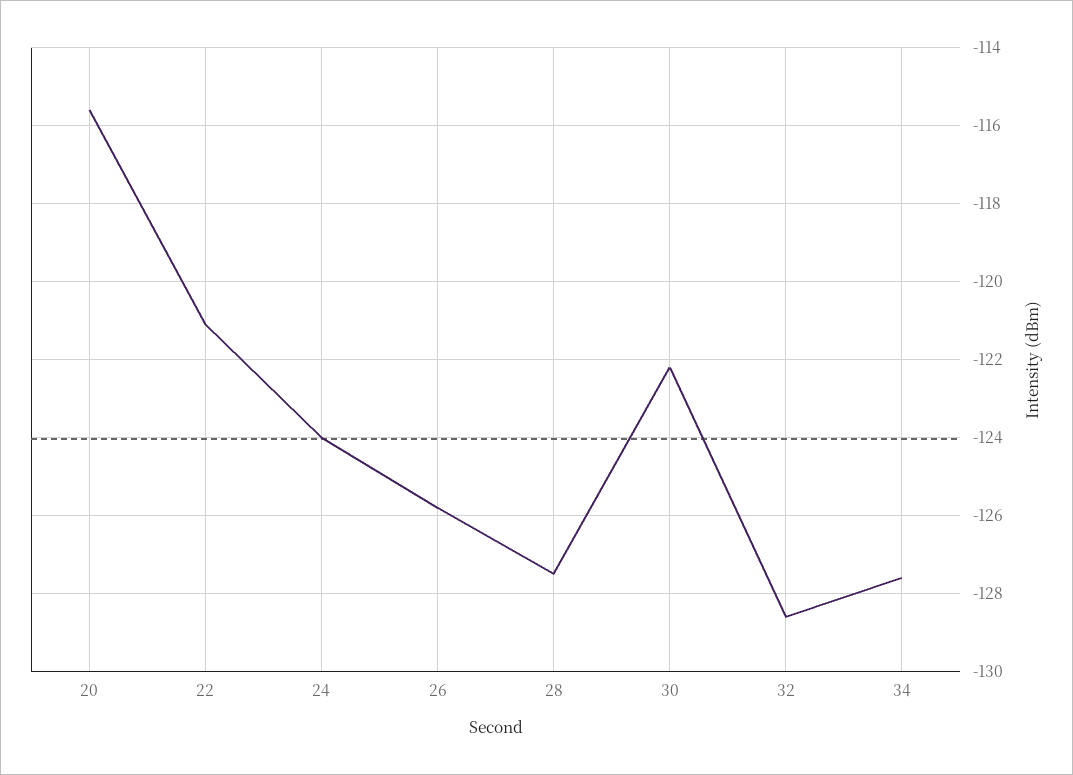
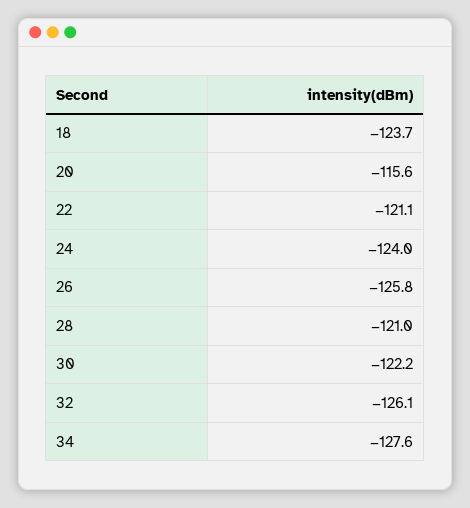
28: -127.5 -> -121
32: -128.5 -> -126.1
18: none -> -123.7

